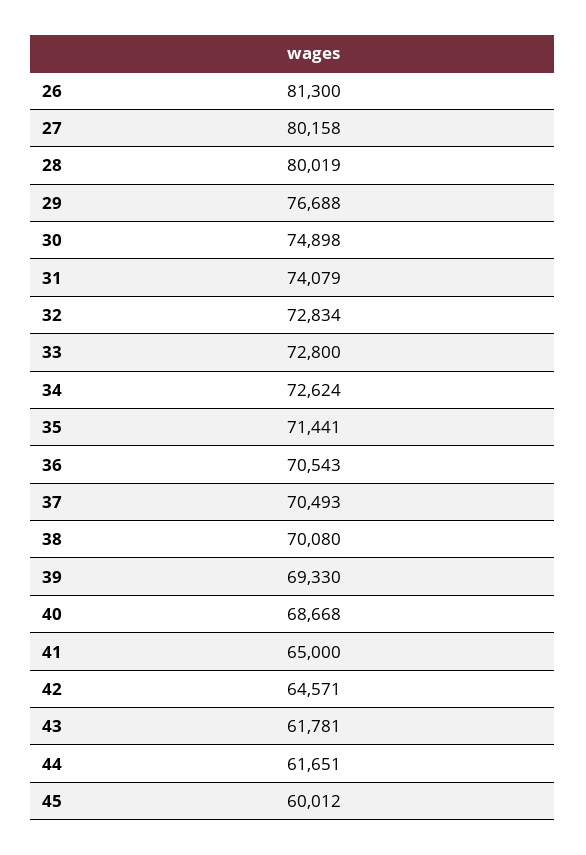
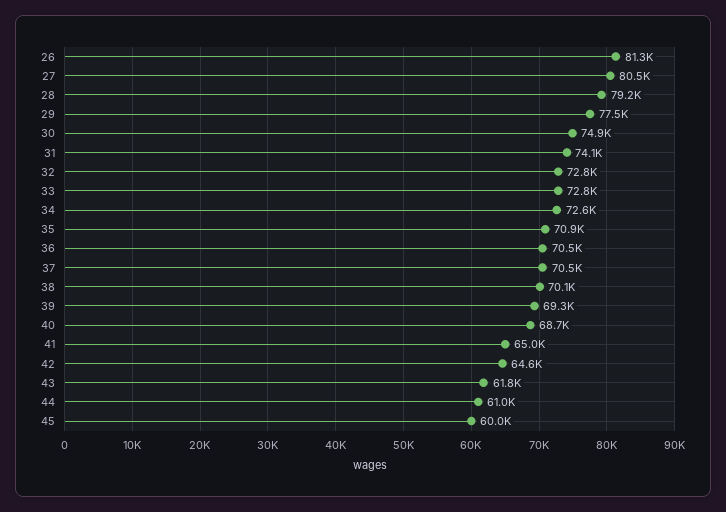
27: 80158 -> 80500
28: 80019 -> 79200
29: 76688 -> 77500
35: 71441 -> 70900
44: 61651 -> 61000

